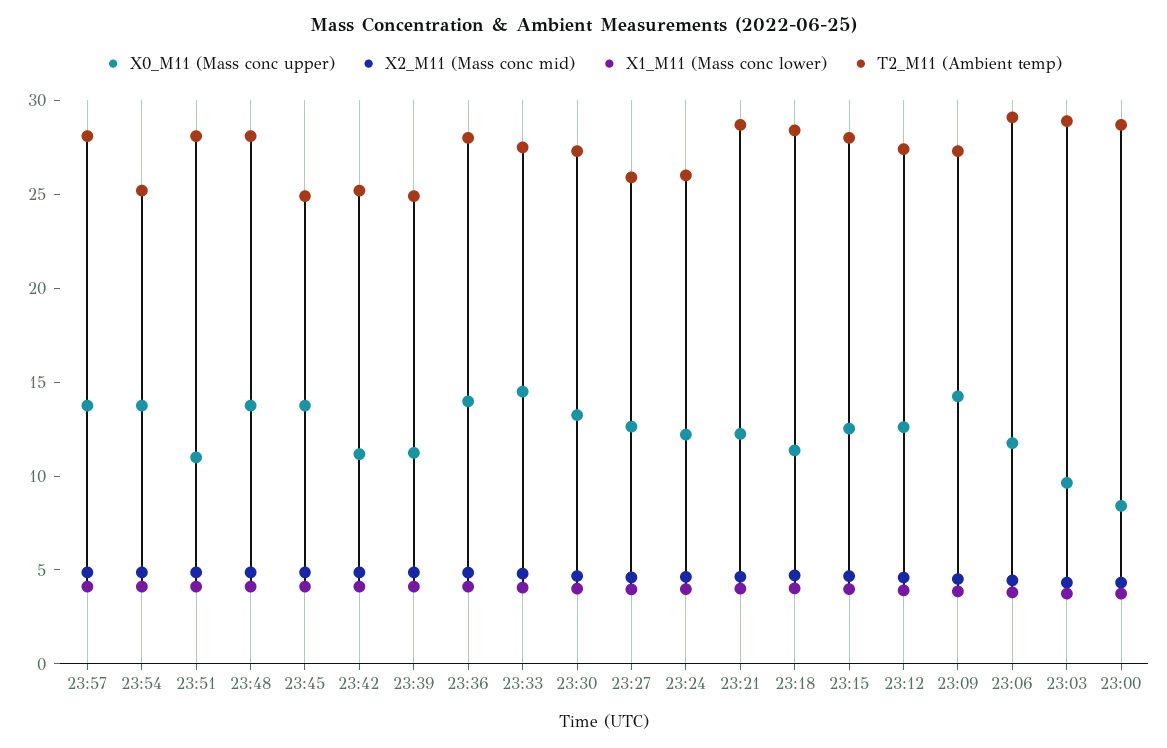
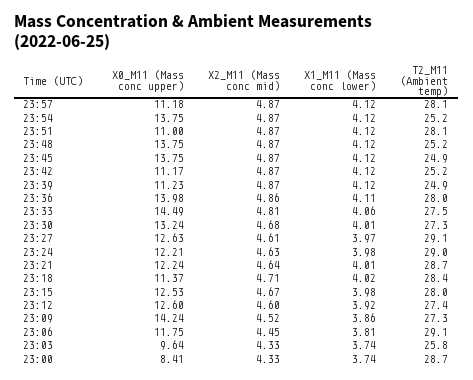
X0_M11 (Mass conc upper), 23:57: 14 -> 11.18
T2_M11 (Ambient temp), 23:48: 28 -> 25.2
T2_M11 (Ambient temp), 23:27: 26 -> 29.1
T2_M11 (Ambient temp), 23:24: 26 -> 29
T2_M11 (Ambient temp), 23:03: 29 -> 25.8

